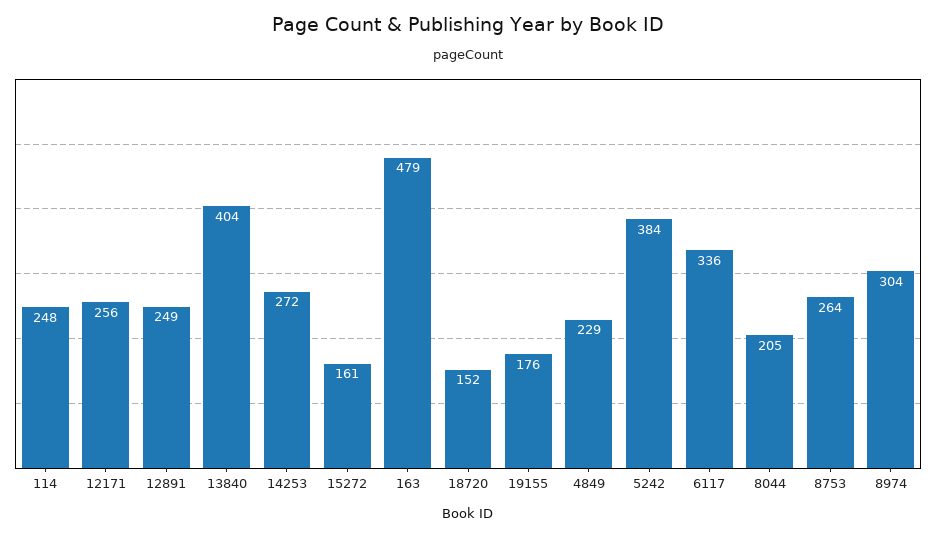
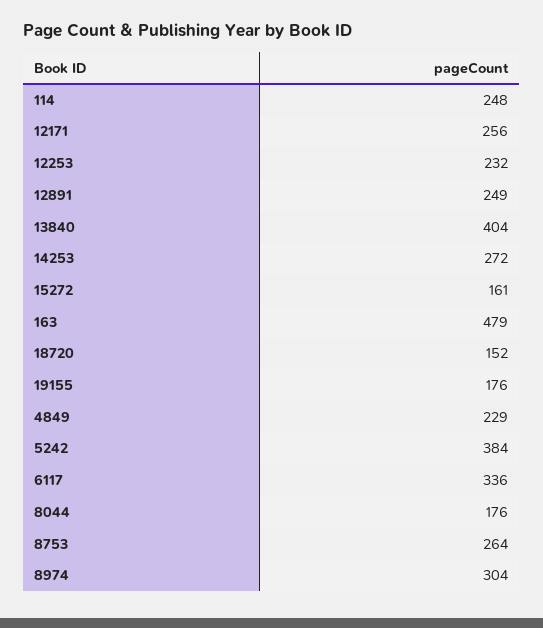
8044: 205 -> 176
12253: none -> 232

